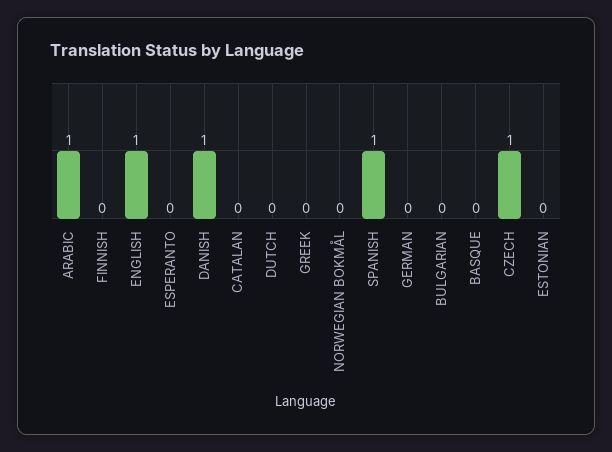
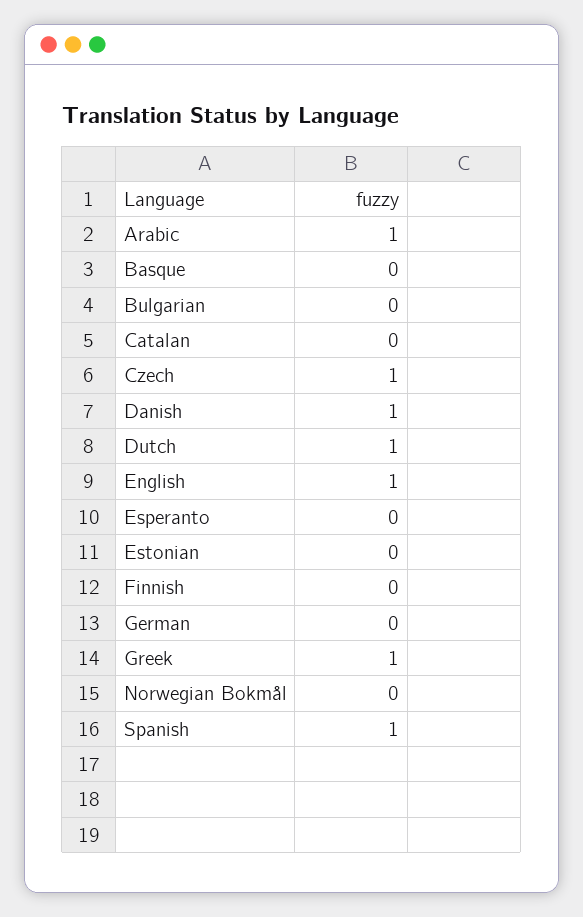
DUTCH: 0 -> 1
GREEK: 0 -> 1

